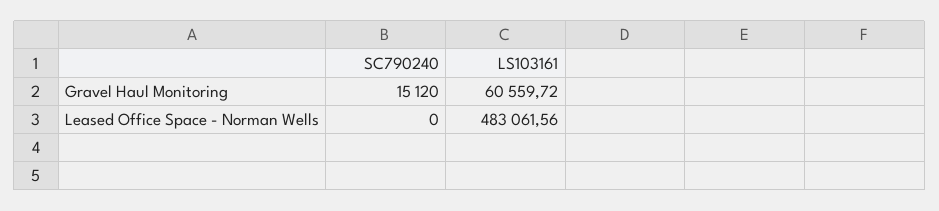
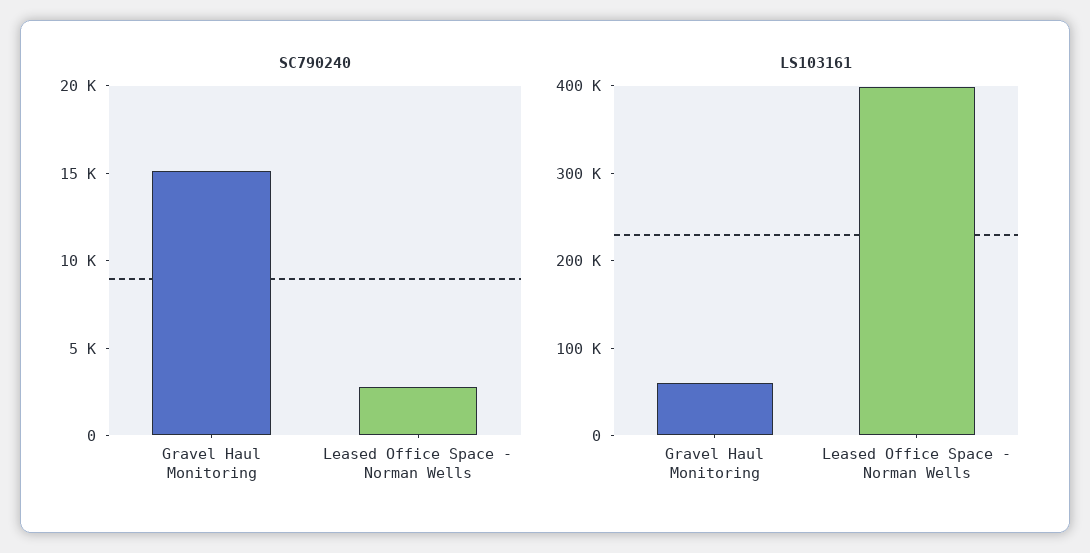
SC790240, Leased Office Space - Norman Wells: 0 -> 3000
LS103161, Leased Office Space - Norman Wells: 483061.56 -> 400000

